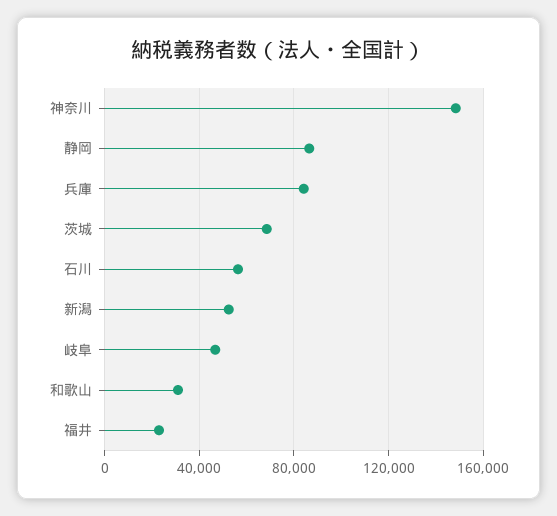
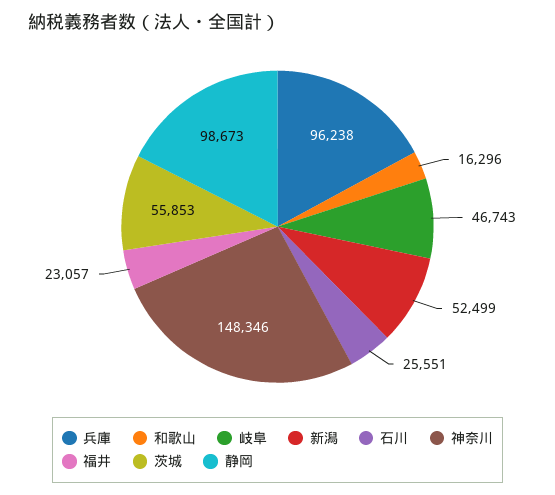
静岡: 85000 -> 98673
兵庫: 85000 -> 96238
茨城: 70000 -> 55853
石川: 55000 -> 25551
和歌山: 30000 -> 16296

